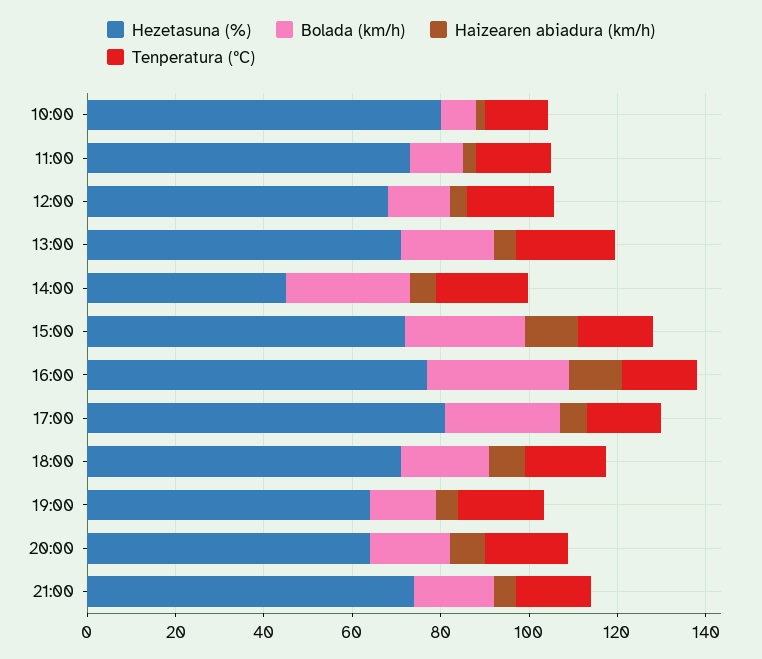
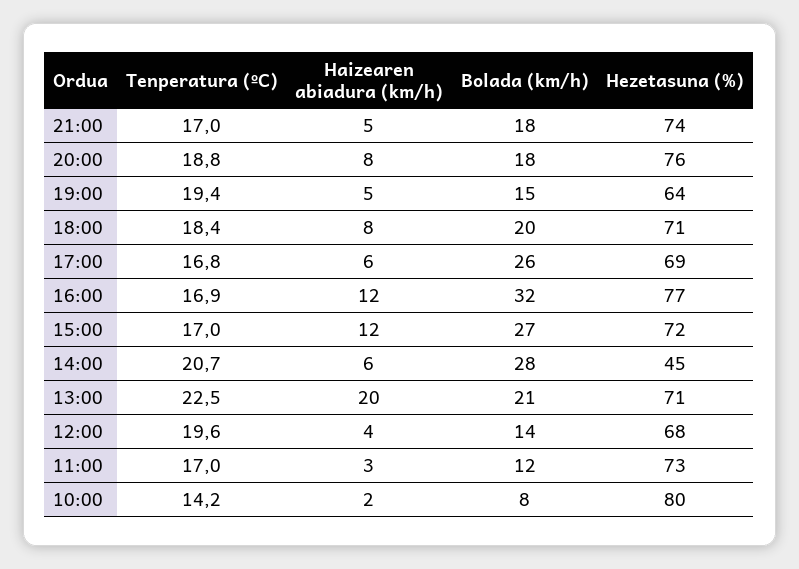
Haizearen abiadura (km/h), 13:00: 5 -> 20
Hezetasuna (%), 17:00: 80 -> 69
Hezetasuna (%), 20:00: 65 -> 76

